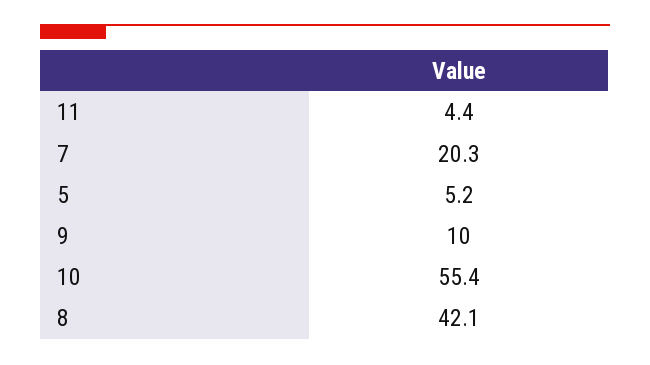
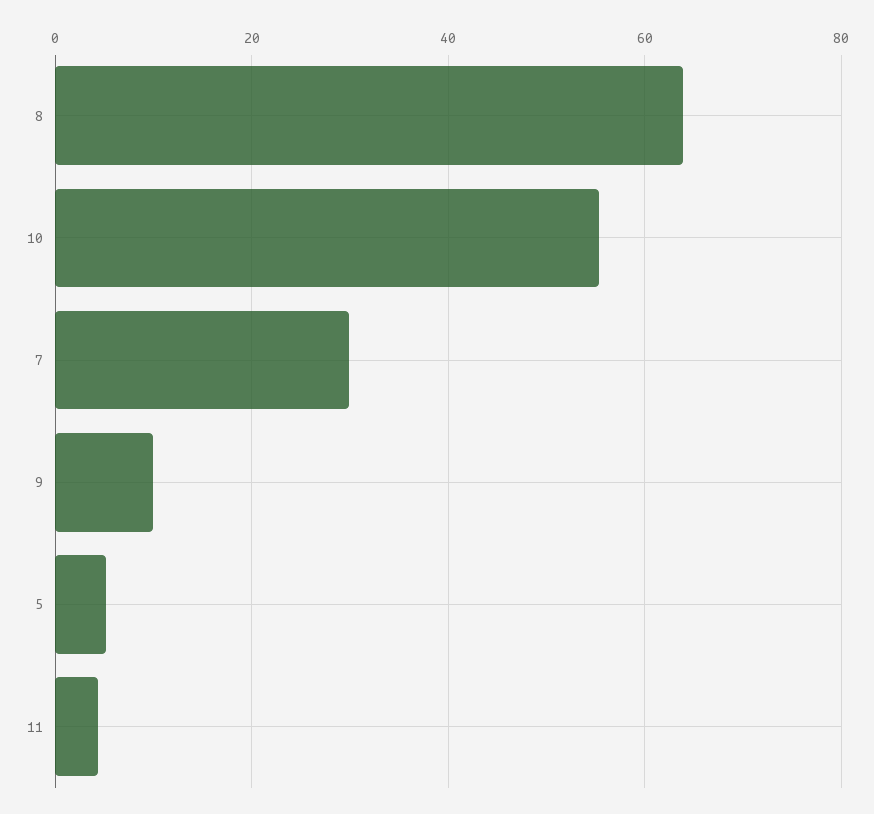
7: 20.3 -> 30
8: 42.1 -> 64

